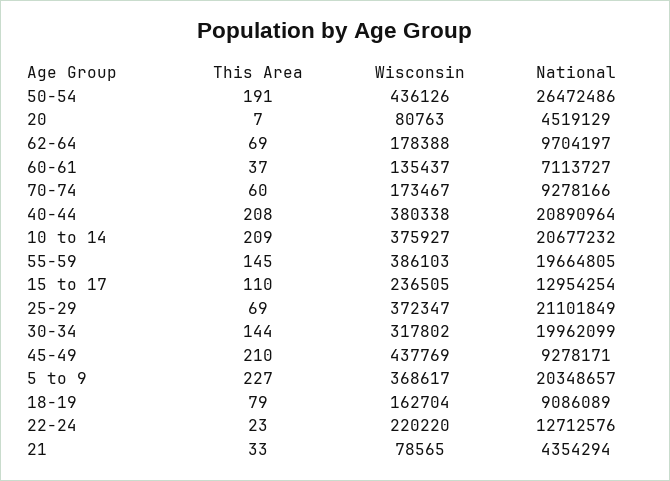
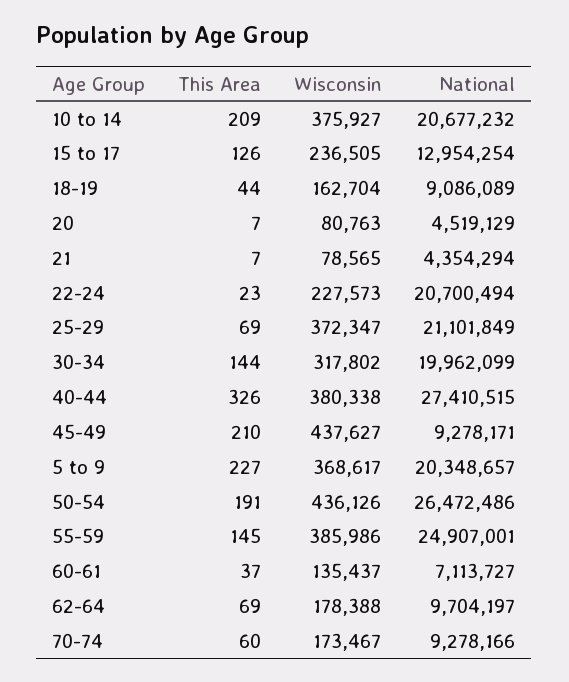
This Area, 40-44: 208 -> 326
National, 40-44: 20890964 -> 27410515
Wisconsin, 55-59: 386103 -> 385986
National, 55-59: 19664805 -> 24907001
This Area, 15 to 17: 110 -> 126
Wisconsin, 45-49: 437769 -> 437627
This Area, 18-19: 79 -> 44
Wisconsin, 22-24: 220220 -> 227573
National, 22-24: 12712576 -> 20700494
This Area, 21: 33 -> 7

